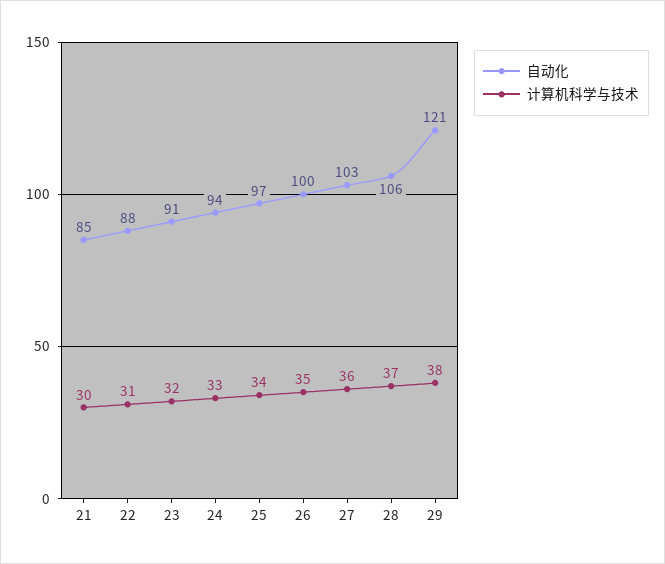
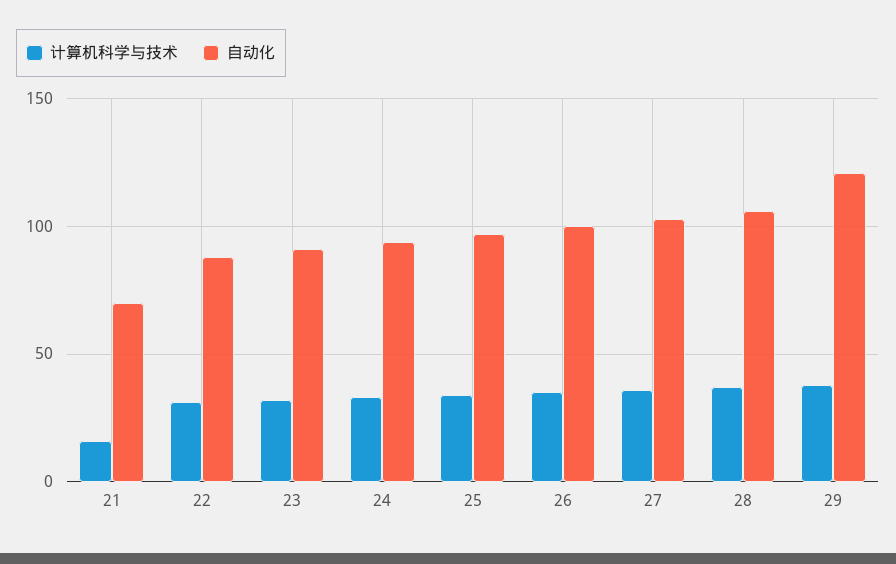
自动化, 21: 85 -> 70
计算机科学与技术, 21: 30 -> 15

